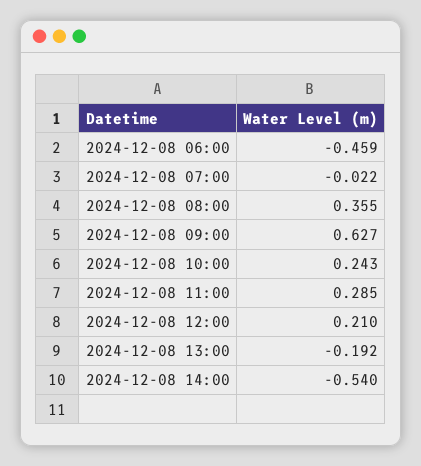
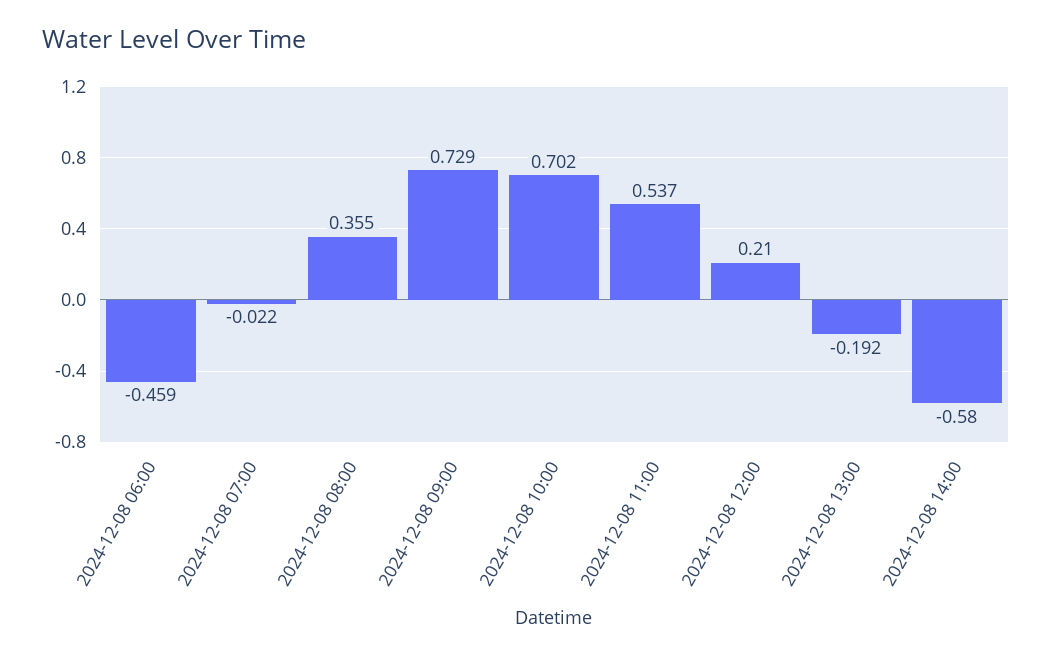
2024-12-08 09:00: 0.627 -> 0.729
2024-12-08 10:00: 0.243 -> 0.702
2024-12-08 11:00: 0.285 -> 0.537
2024-12-08 14:00: -0.54 -> -0.58

